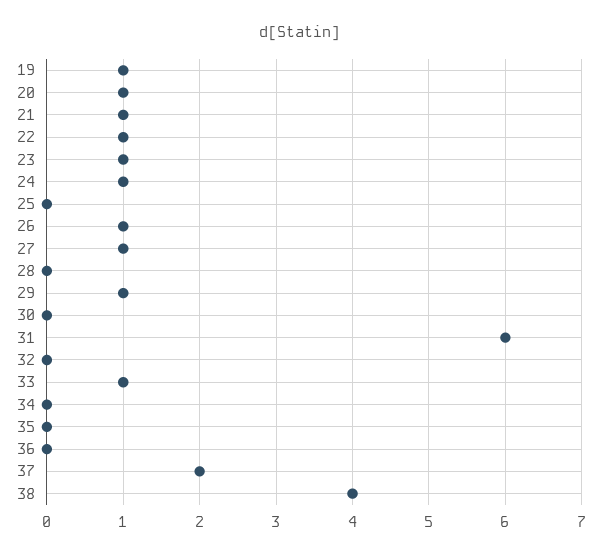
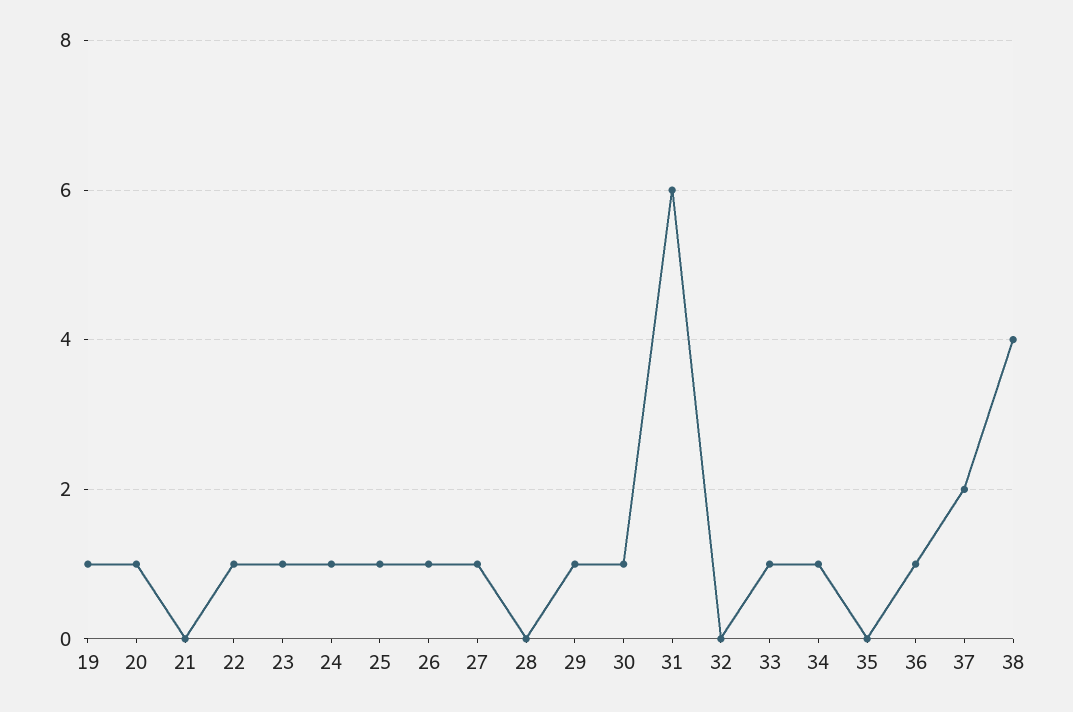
21: 1 -> 0
25: 0 -> 1
30: 0 -> 1
34: 0 -> 1
36: 0 -> 1

